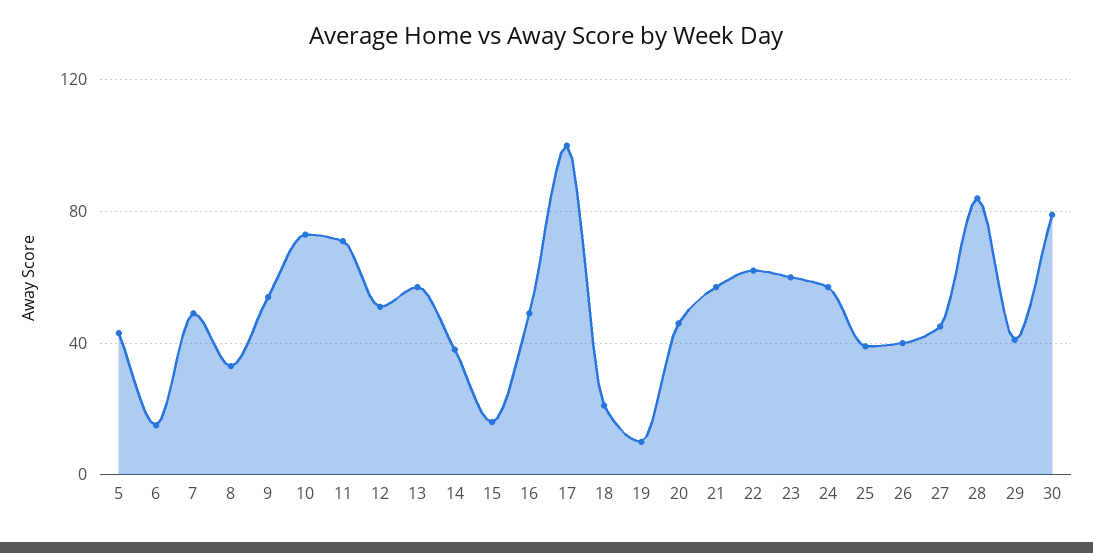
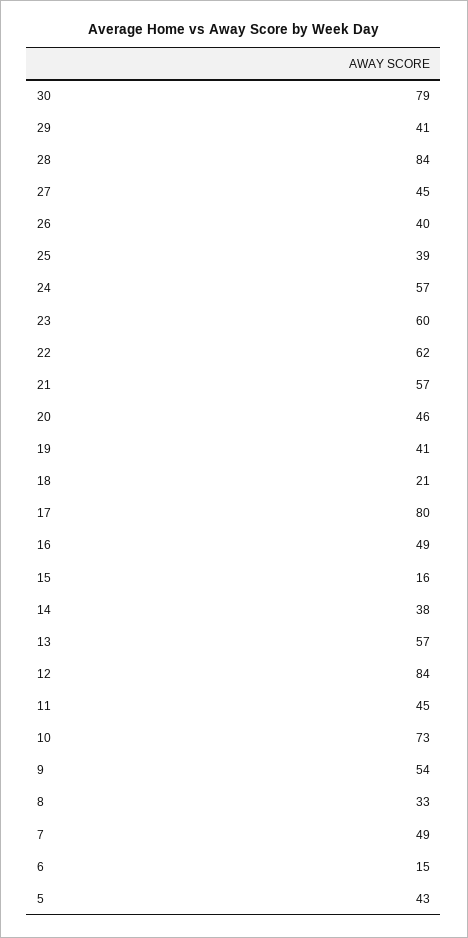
11: 70 -> 45
12: 50 -> 84
17: 100 -> 80
19: 10 -> 41

